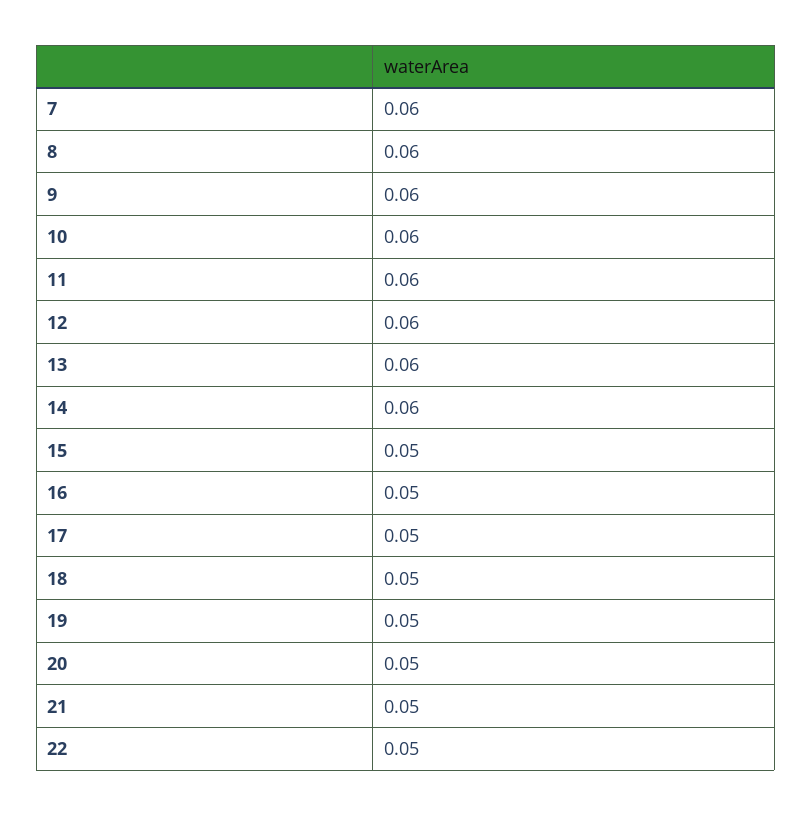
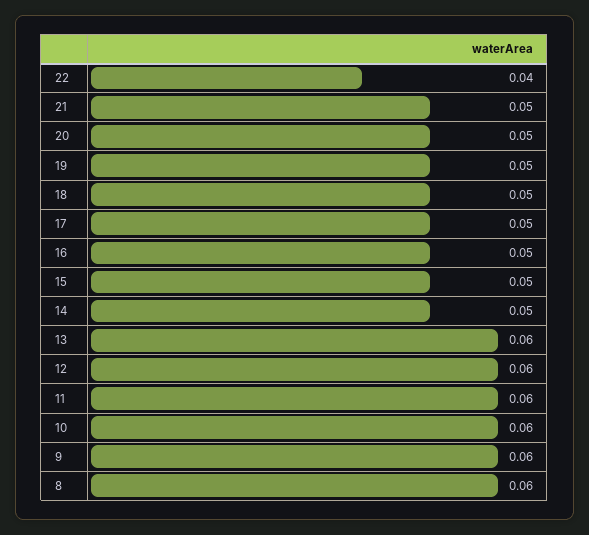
7: 0.06 -> none
14: 0.06 -> 0.05
22: 0.05 -> 0.04

